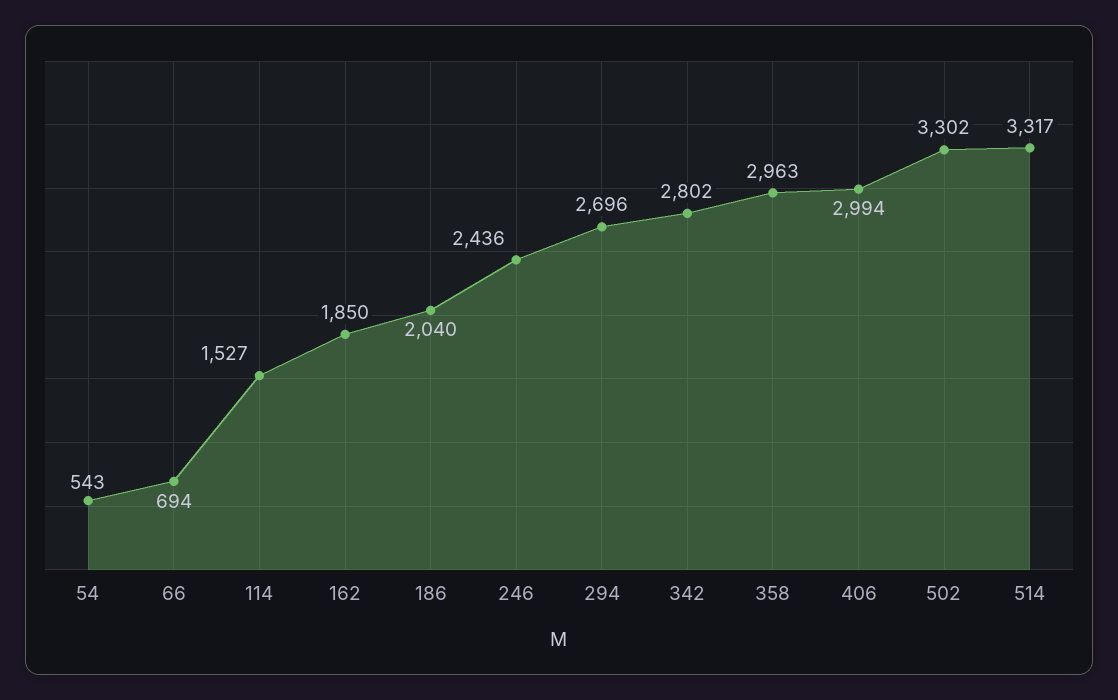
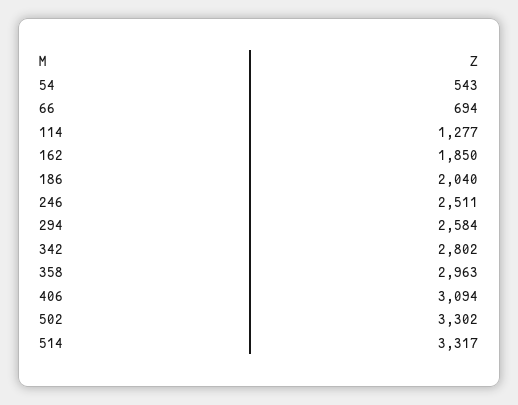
114: 1527 -> 1277
246: 2436 -> 2511
294: 2696 -> 2584
406: 2994 -> 3094

